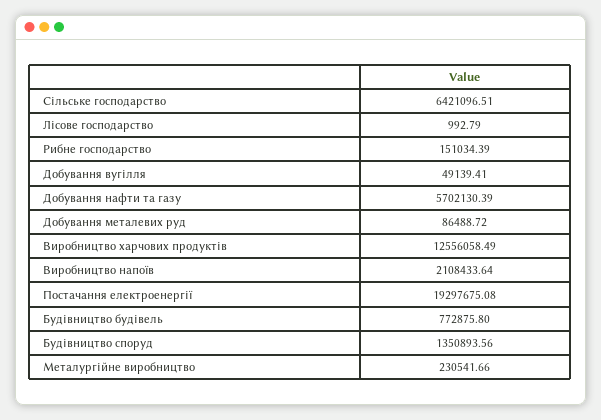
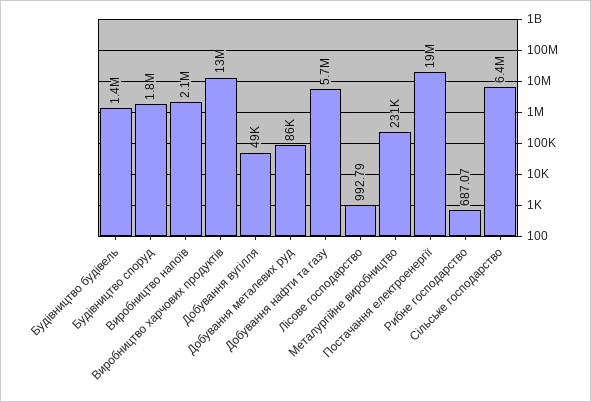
Рибне господарство: 151034.39 -> 687.07
Будівництво будівель: 772875.8 -> 1400000
Будівництво споруд: 1350893.56 -> 1800000

